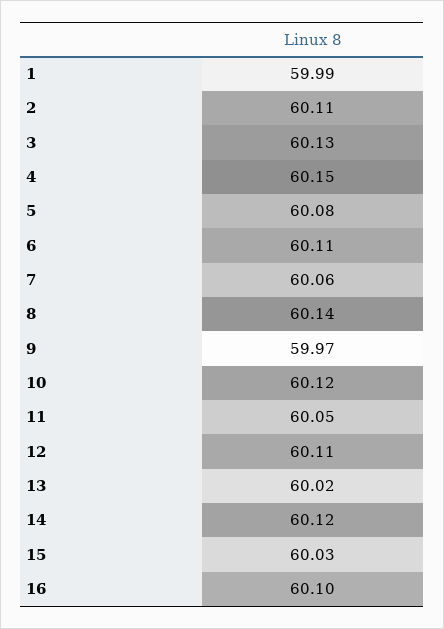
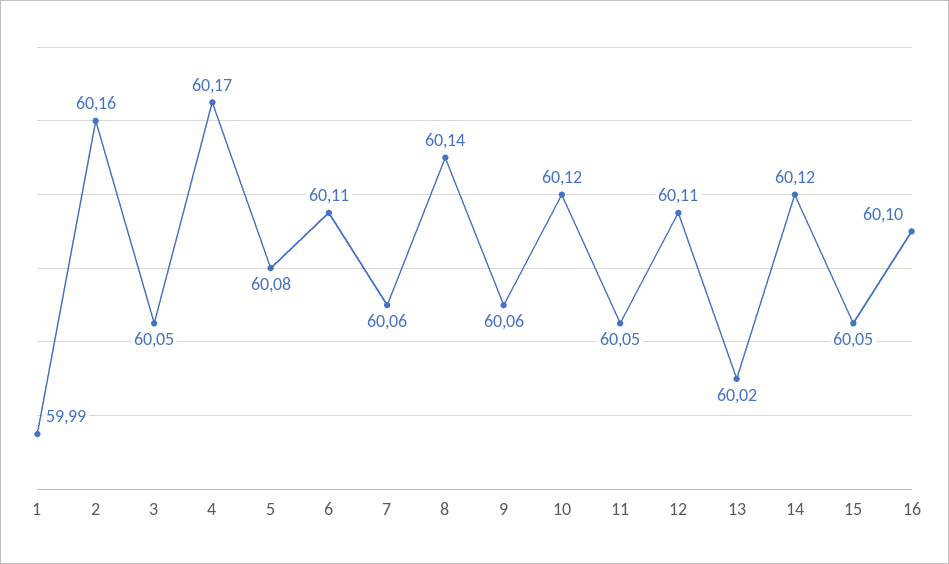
2: 60.11 -> 60.16
3: 60.13 -> 60.05
4: 60.15 -> 60.17
9: 59.97 -> 60.06
15: 60.03 -> 60.05

